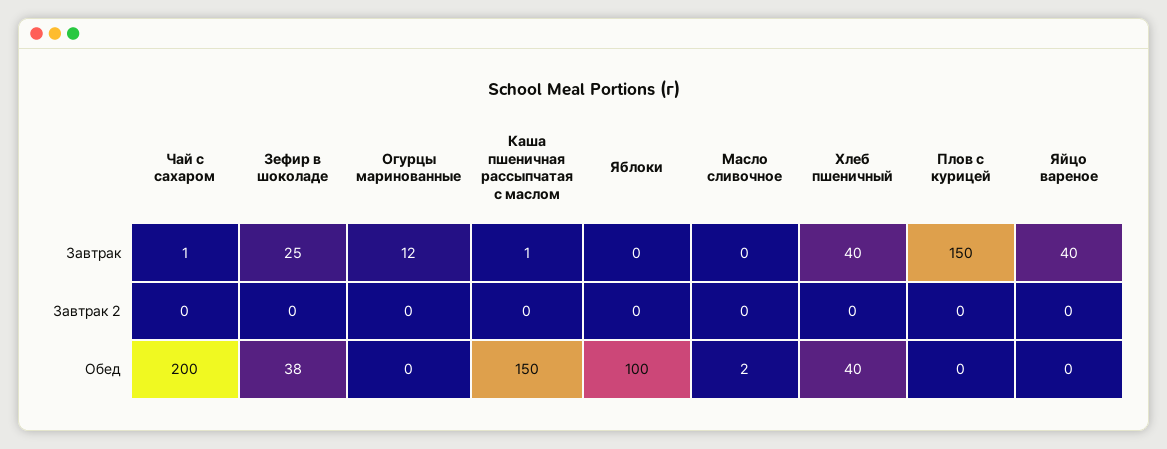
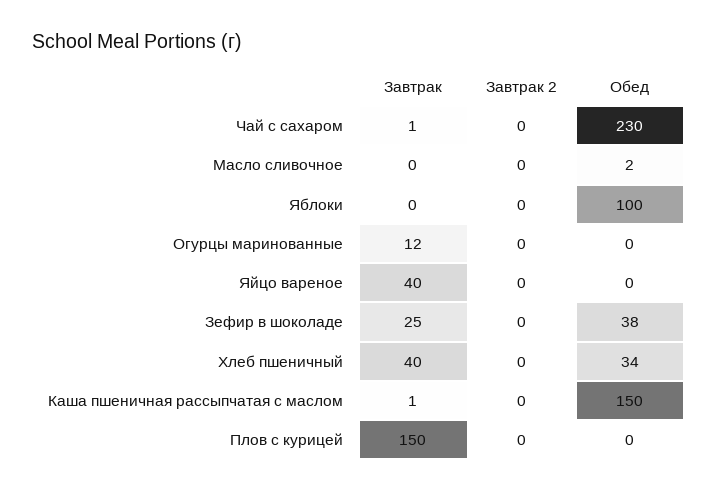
Чай с сахаром, Обед: 200 -> 230
Хлеб пшеничный, Обед: 40 -> 34

